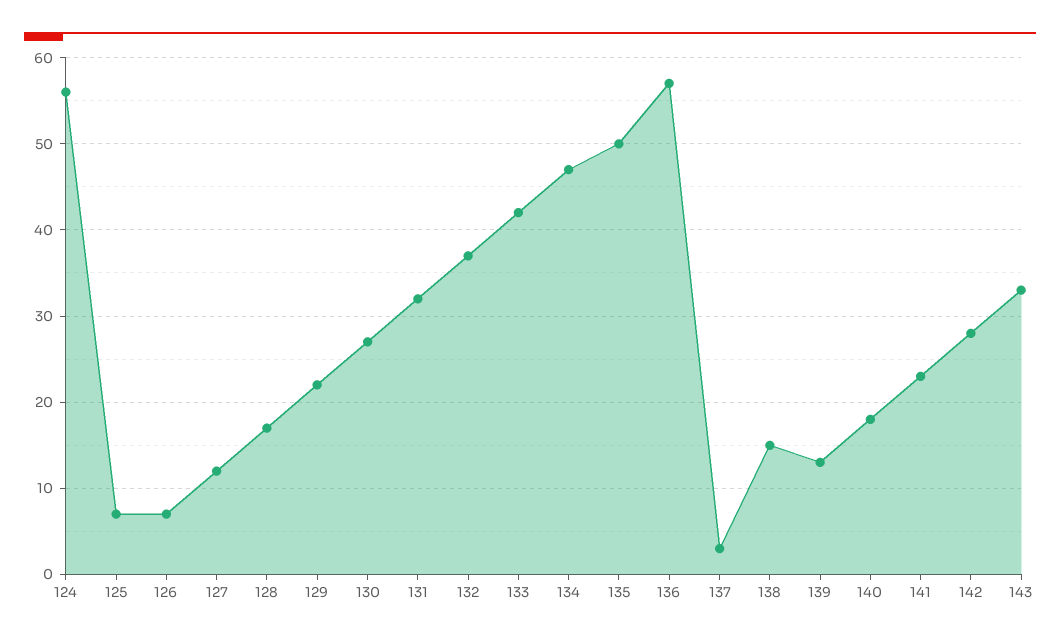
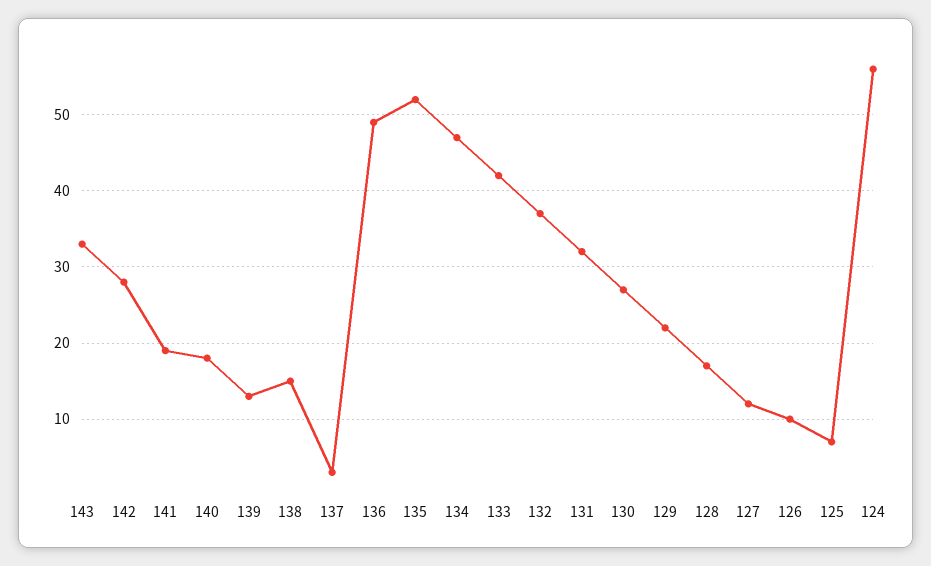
126: 7 -> 10
135: 50 -> 52
136: 57 -> 49
141: 23 -> 19

